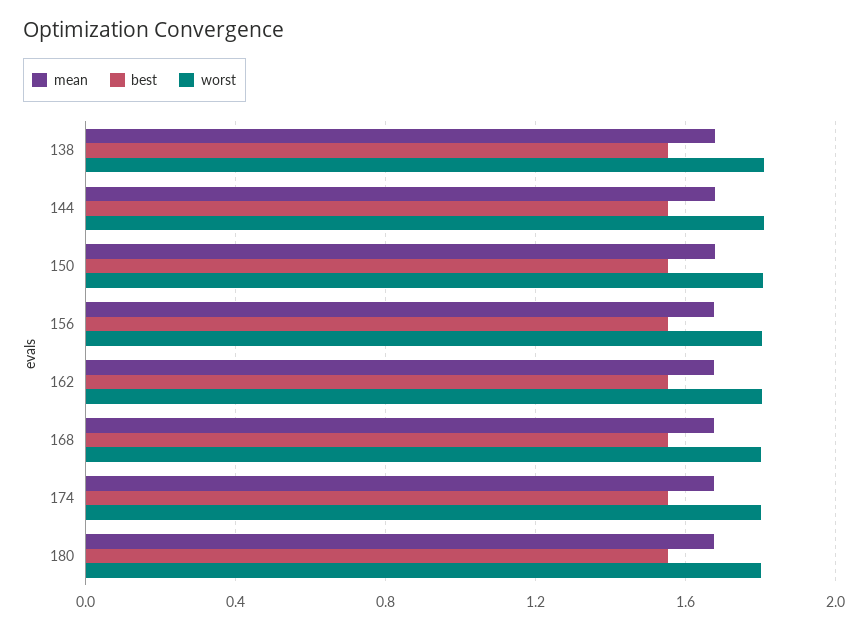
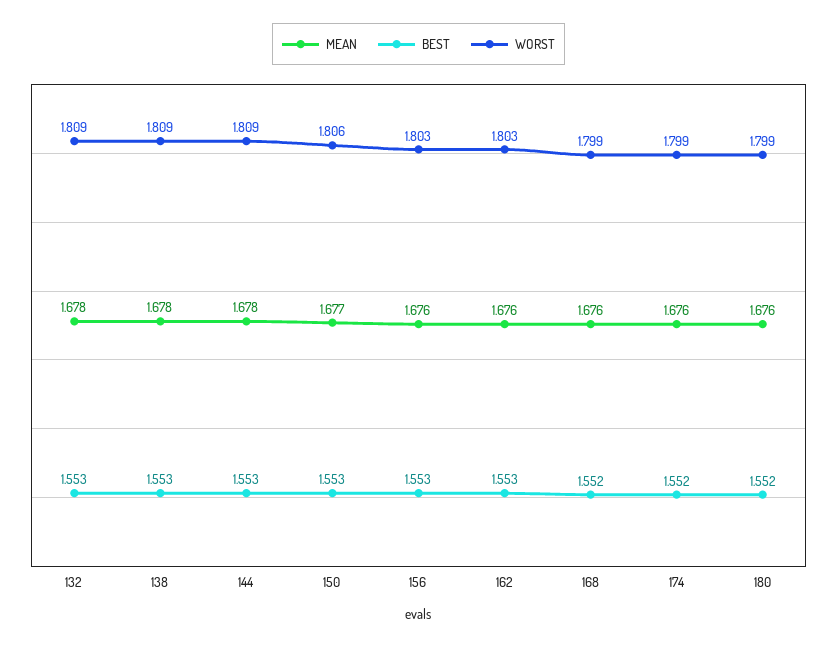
mean, 132: none -> 1.678
best, 132: none -> 1.553
worst, 132: none -> 1.809

